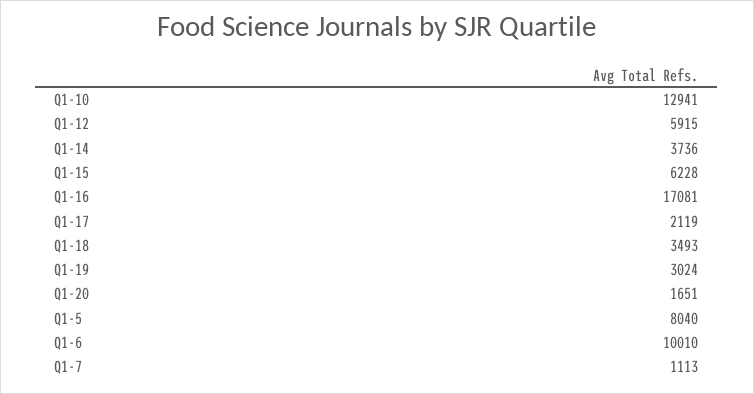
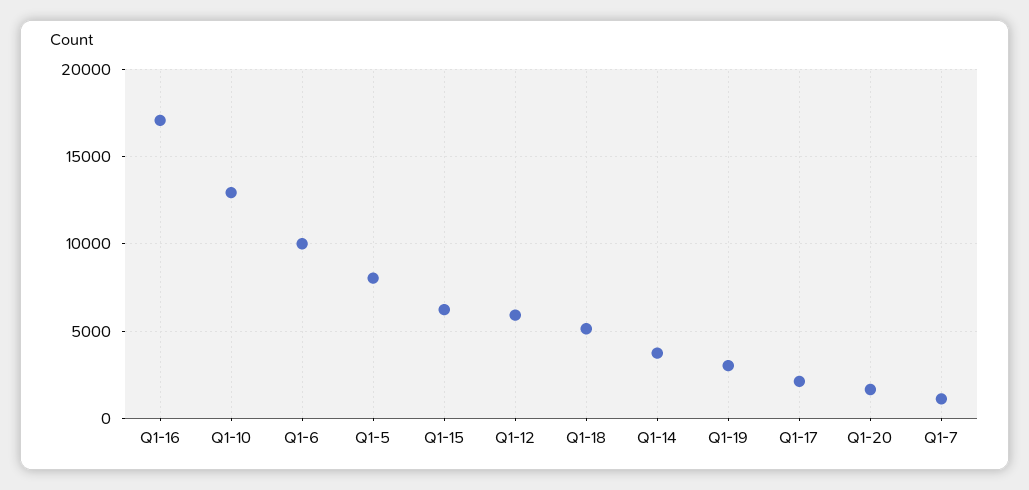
Q1-18: 3493 -> 5000

